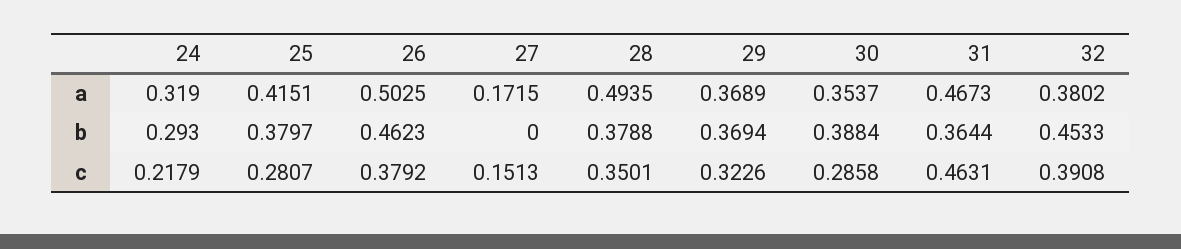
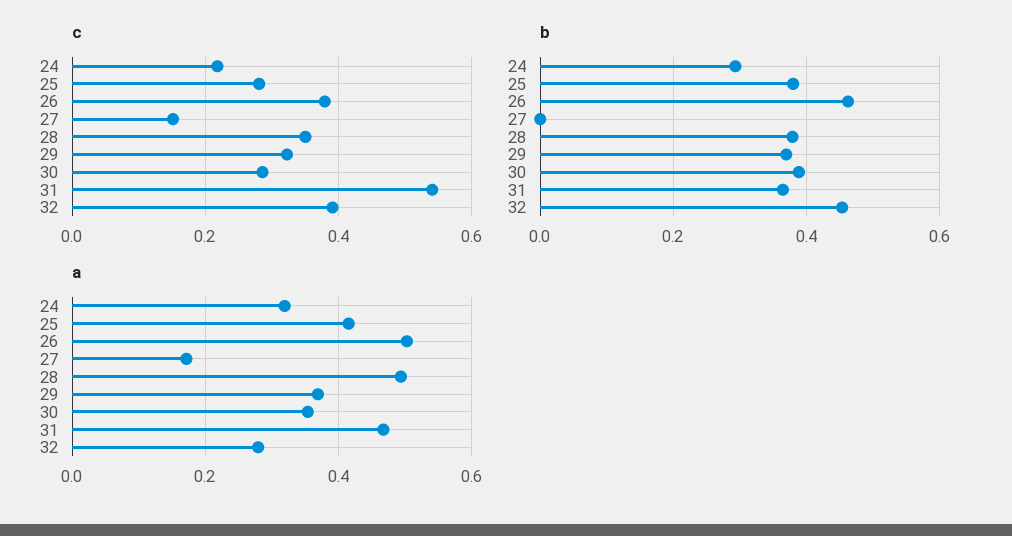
a, 32: 0.3802 -> 0.28
c, 31: 0.4631 -> 0.54

